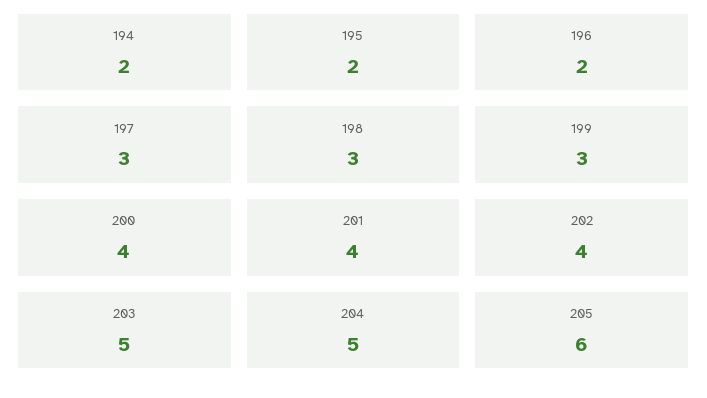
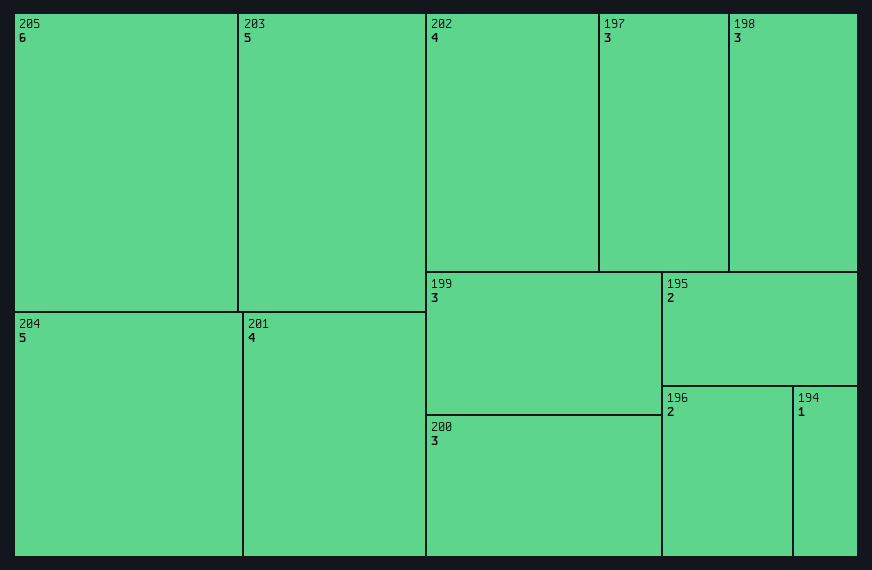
194: 2 -> 1
200: 4 -> 3

